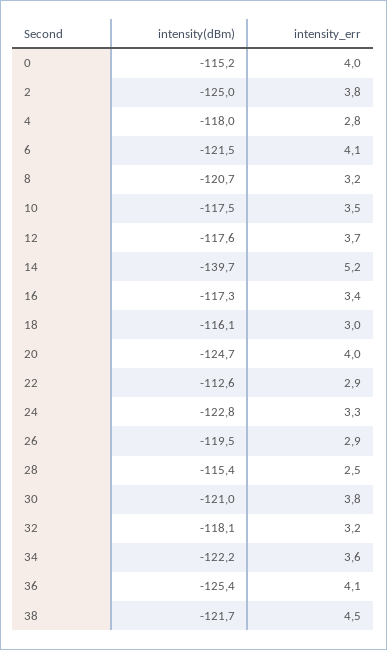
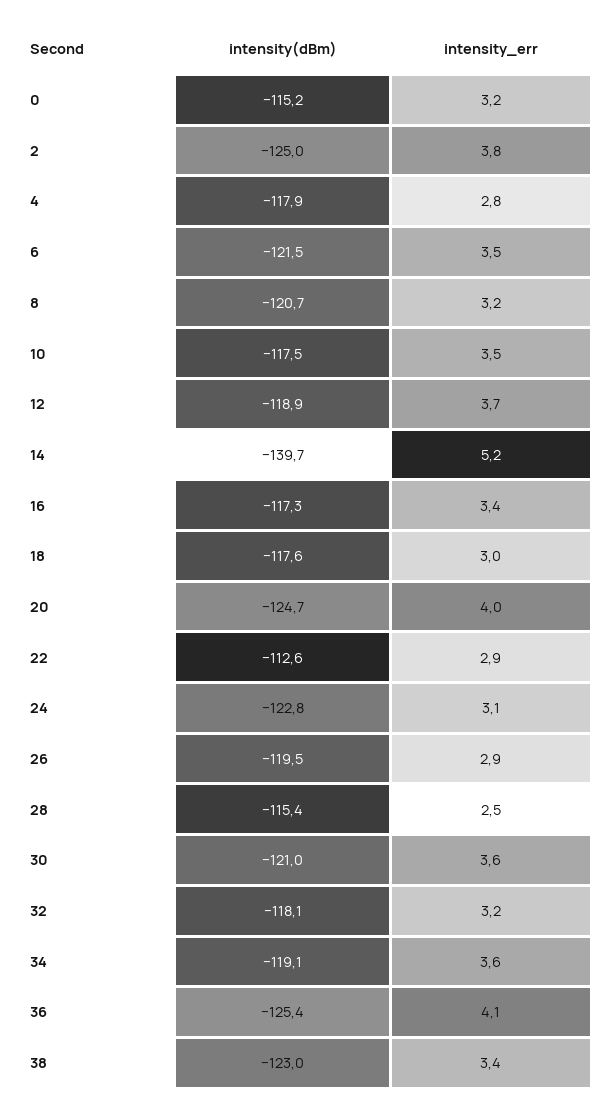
intensity_err, 0: 4 -> 3.2
intensity(dBm), 4: -118 -> -117.9
intensity_err, 6: 4.1 -> 3.5
intensity(dBm), 12: -117.6 -> -118.9
intensity(dBm), 18: -116.1 -> -117.6
intensity_err, 24: 3.3 -> 3.1
intensity_err, 30: 3.8 -> 3.6
intensity(dBm), 34: -122.2 -> -119.1
intensity(dBm), 38: -121.7 -> -123
intensity_err, 38: 4.5 -> 3.4

